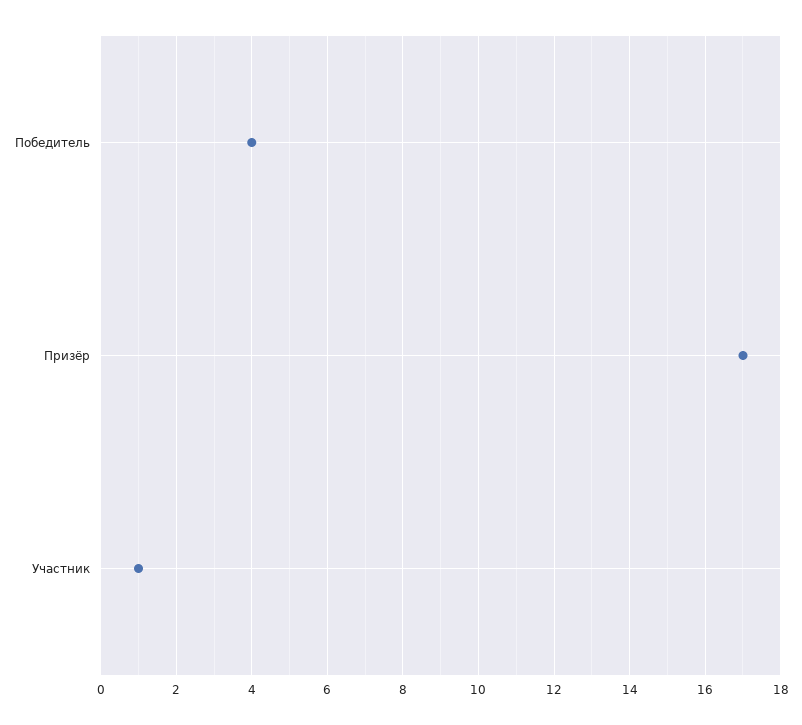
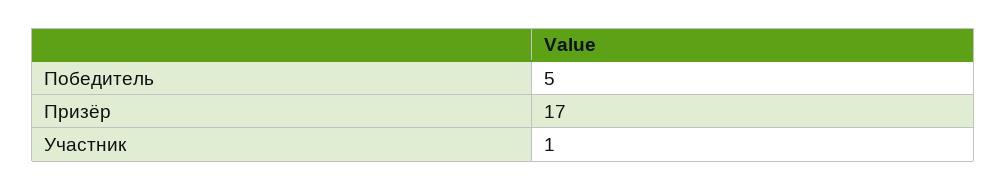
Победитель: 4 -> 5

